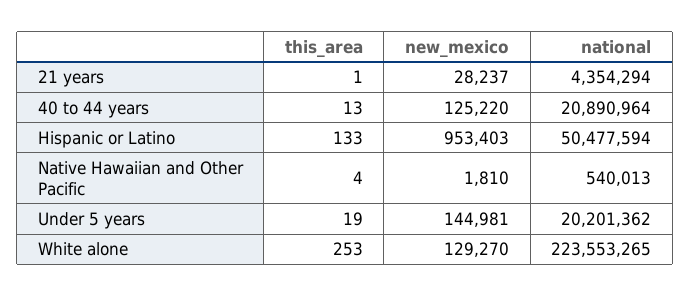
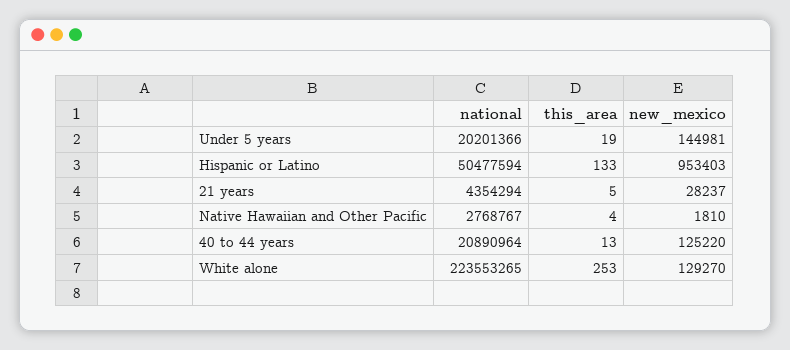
this_area, 21 years: 1 -> 5
national, Native Hawaiian and Other Pacific: 540013 -> 2768767
national, Under 5 years: 20201362 -> 20201366

